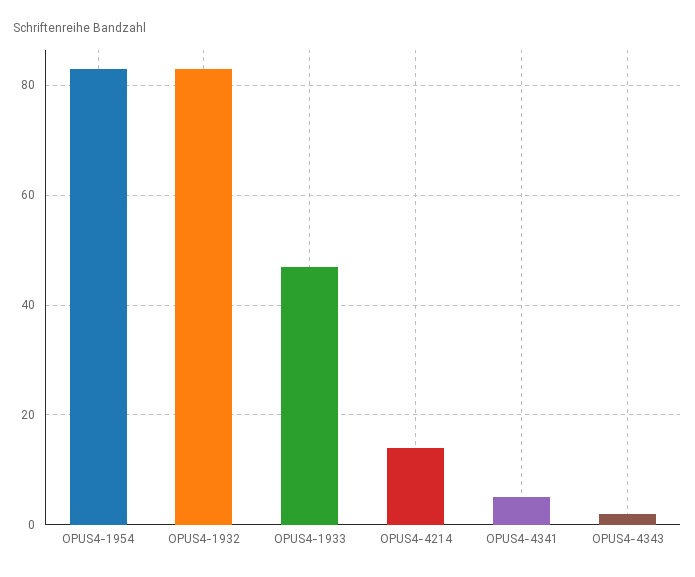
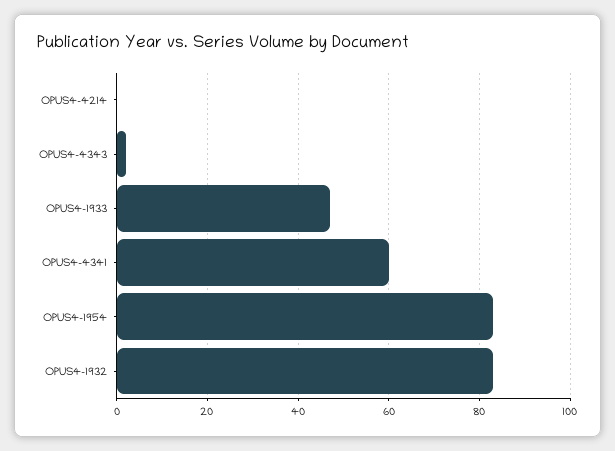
OPUS4-4214: 15 -> 0
OPUS4-4341: 5 -> 60

